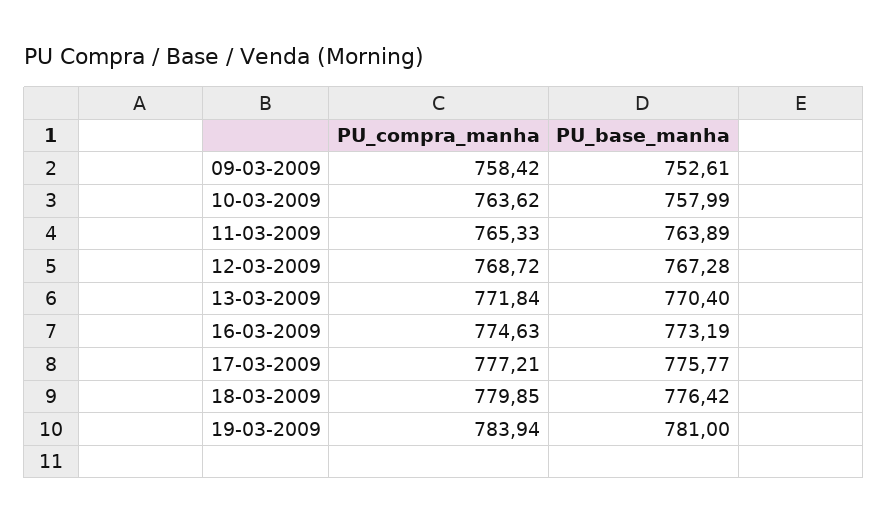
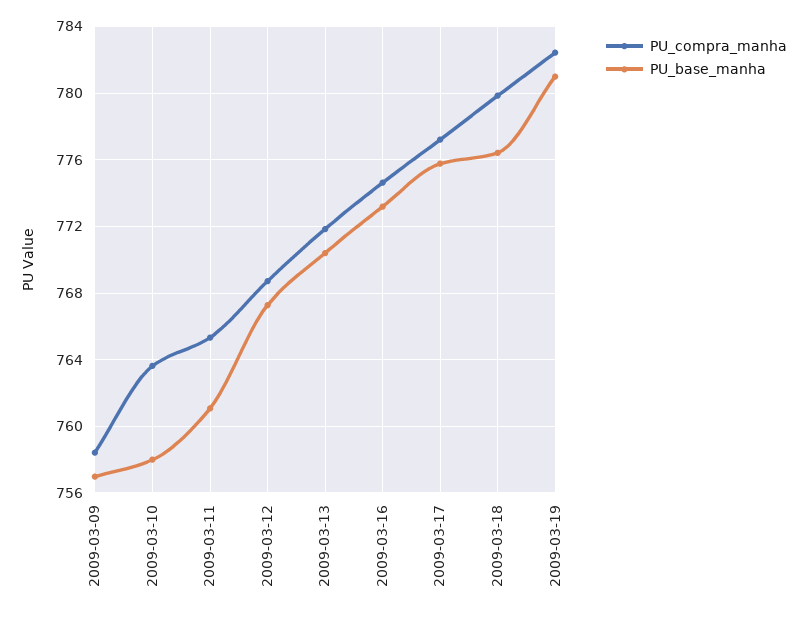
PU_base_manha, 09-03-2009: 752.61 -> 757
PU_base_manha, 11-03-2009: 763.89 -> 761
PU_compra_manha, 19-03-2009: 783.94 -> 782.5

